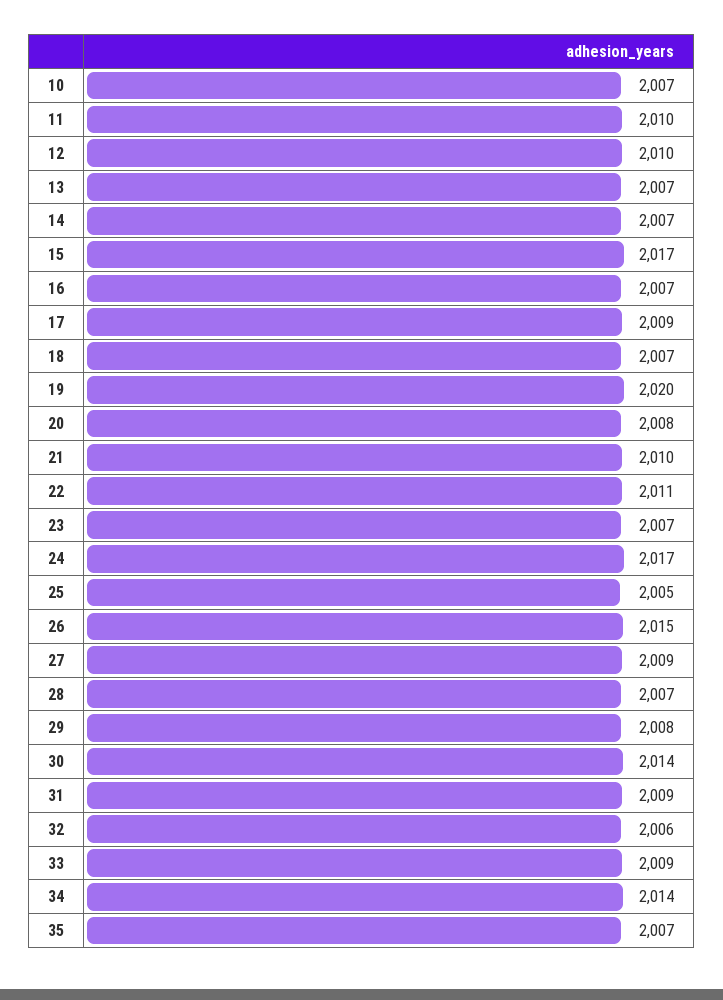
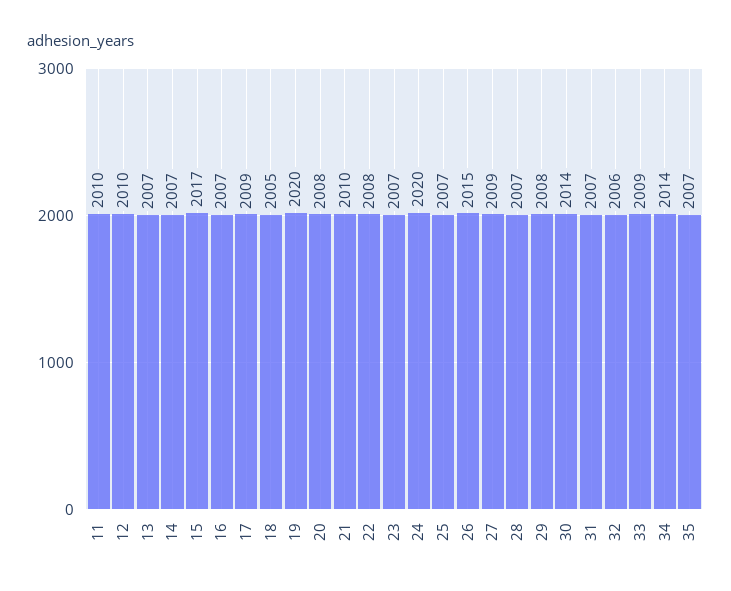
10: 2007 -> none
18: 2007 -> 2005
22: 2011 -> 2008
24: 2017 -> 2020
25: 2005 -> 2007
31: 2009 -> 2007

